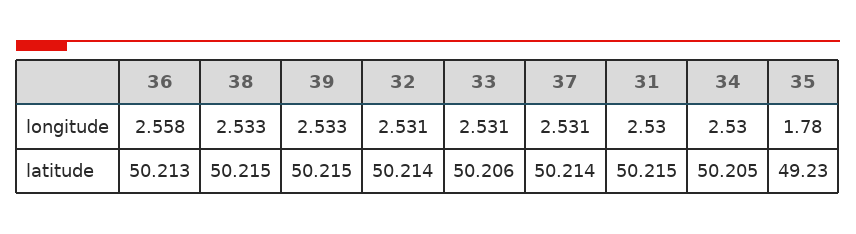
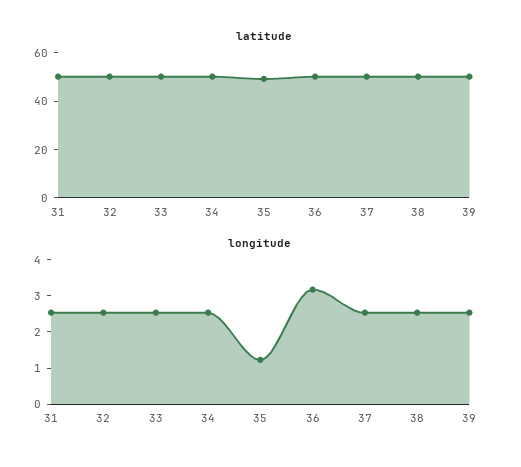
longitude, 36: 2.558 -> 3.25
longitude, 35: 1.78 -> 1.25

